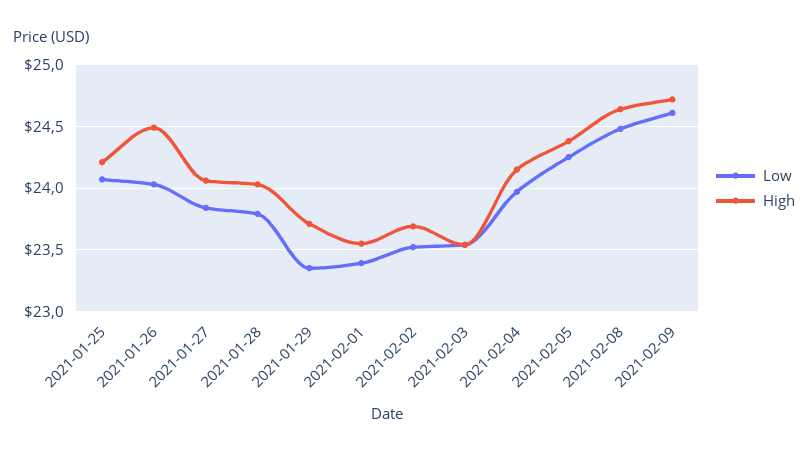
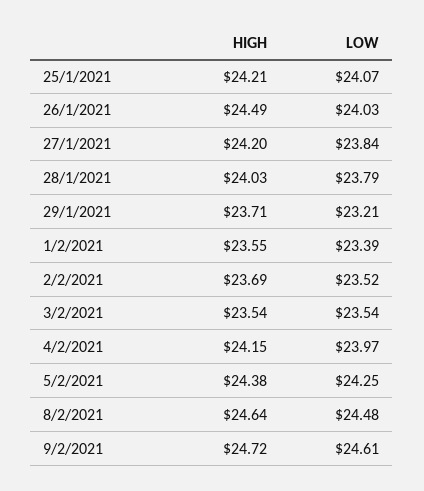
High, 2021-01-27: 24.05 -> 24.2
Low, 2021-01-29: 23.35 -> 23.21

